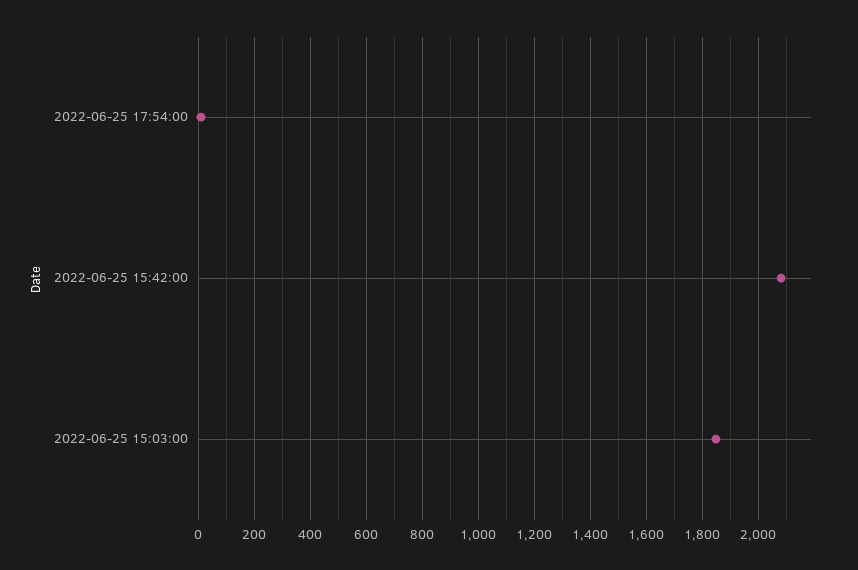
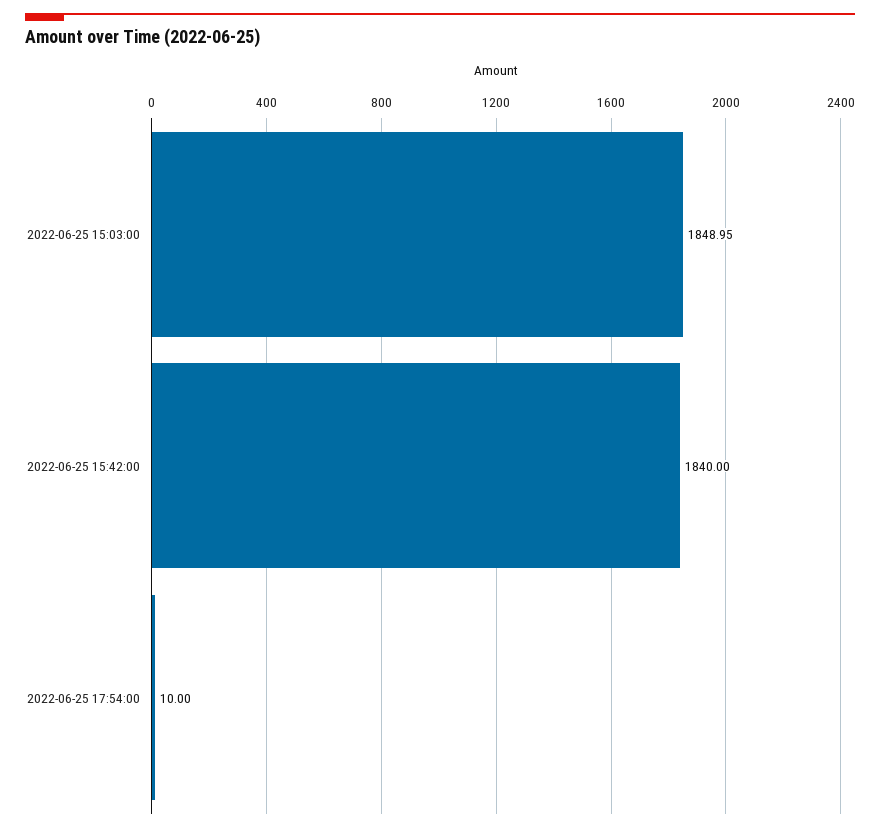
2022-06-25 15:42:00: 2075 -> 1840

